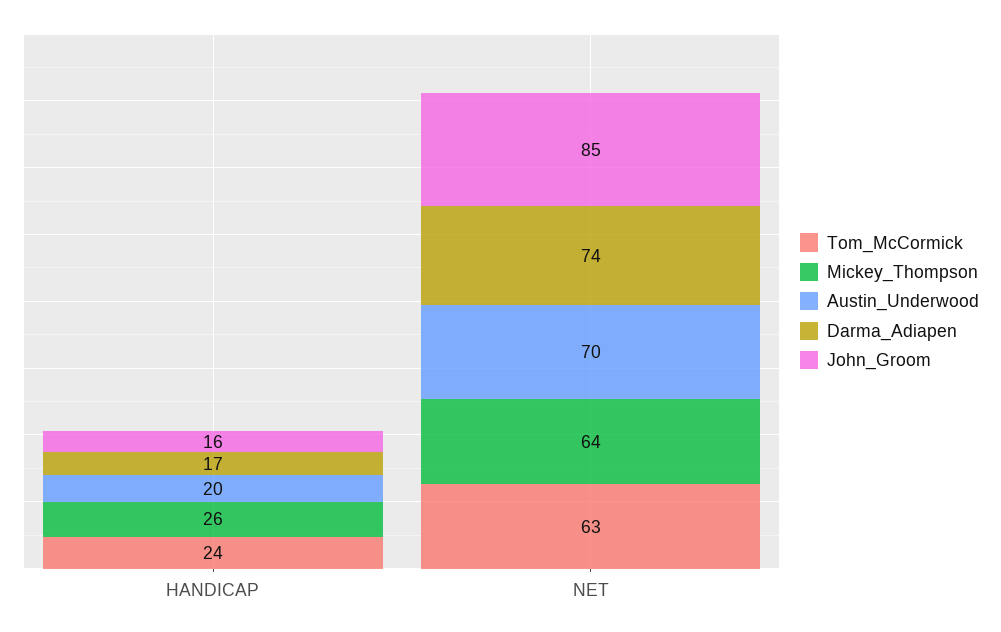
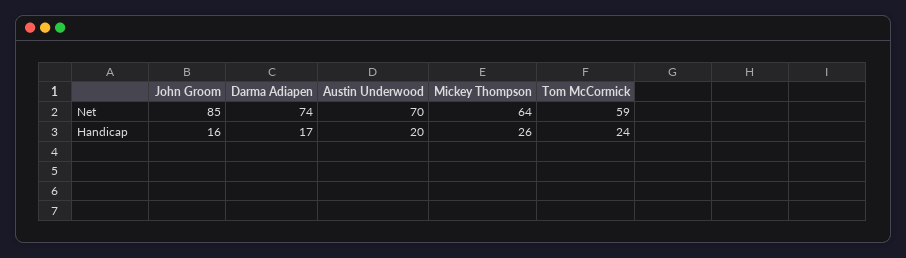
Tom_McCormick, NET: 63 -> 59

